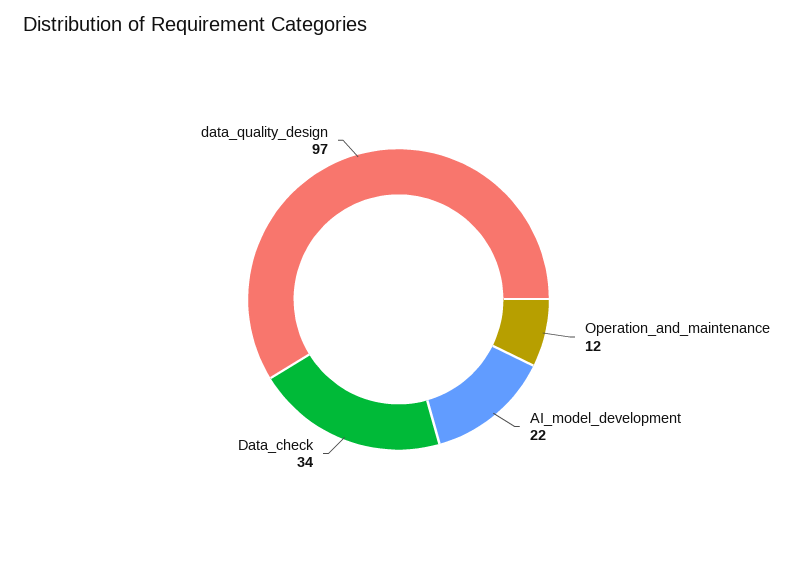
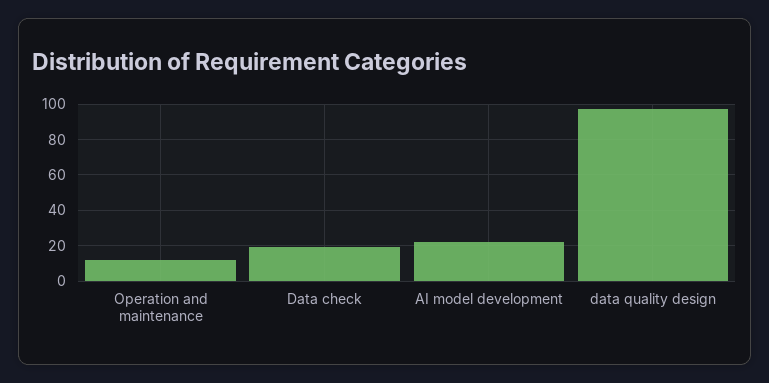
Data_check: 34 -> 20

